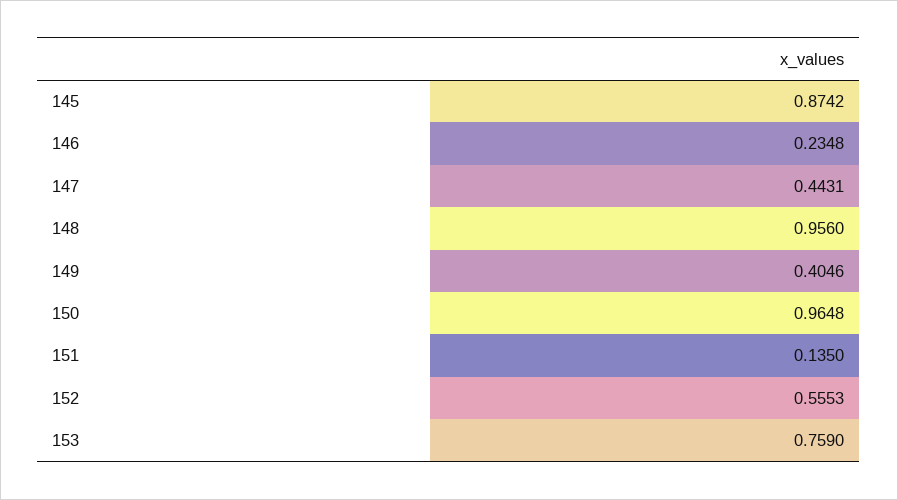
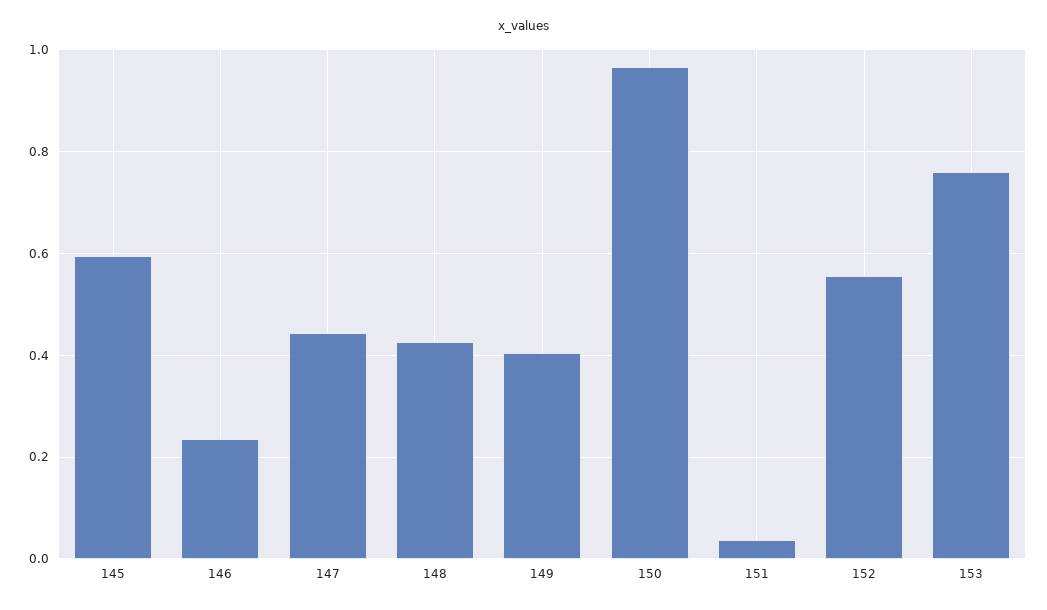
145: 0.8742 -> 0.6
148: 0.956 -> 0.42
151: 0.135 -> 0.04

